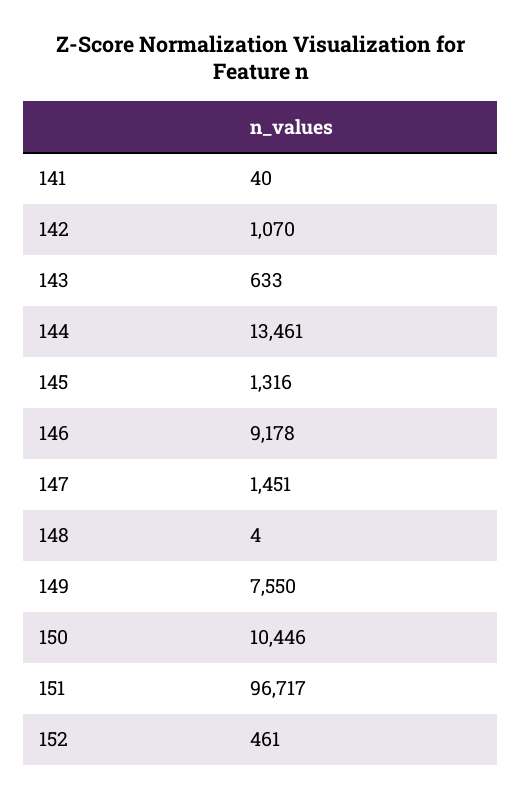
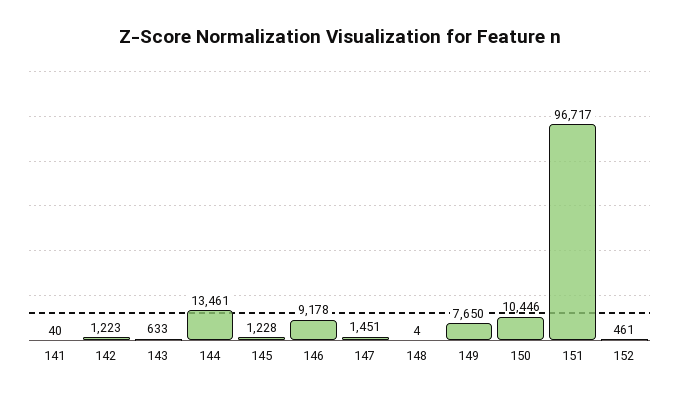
142: 1070 -> 1223
145: 1316 -> 1228
149: 7550 -> 7650

